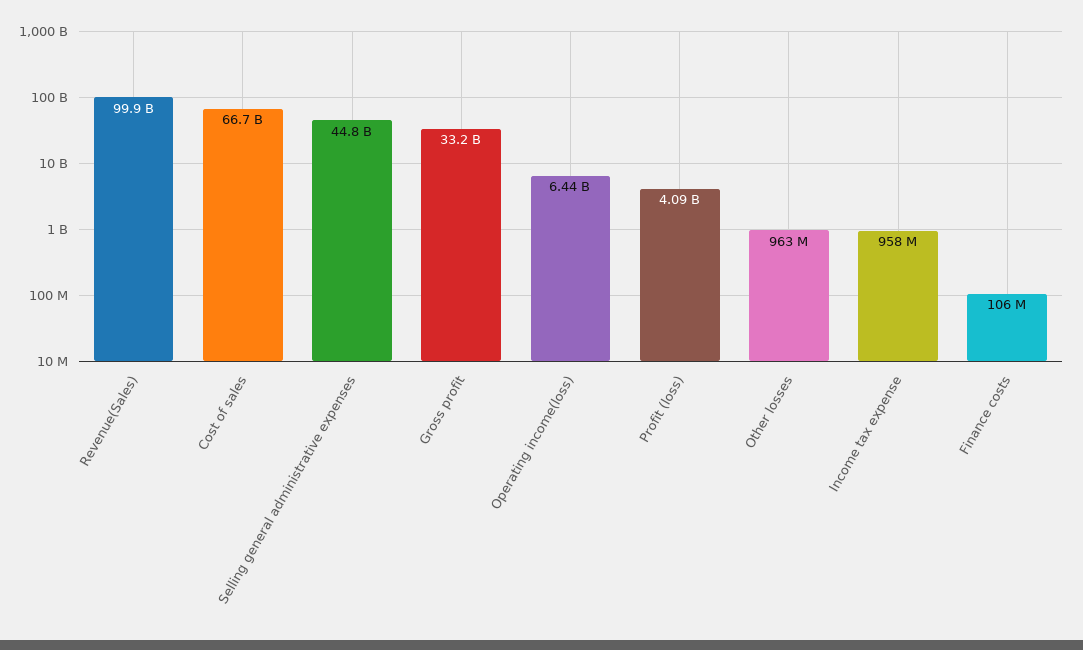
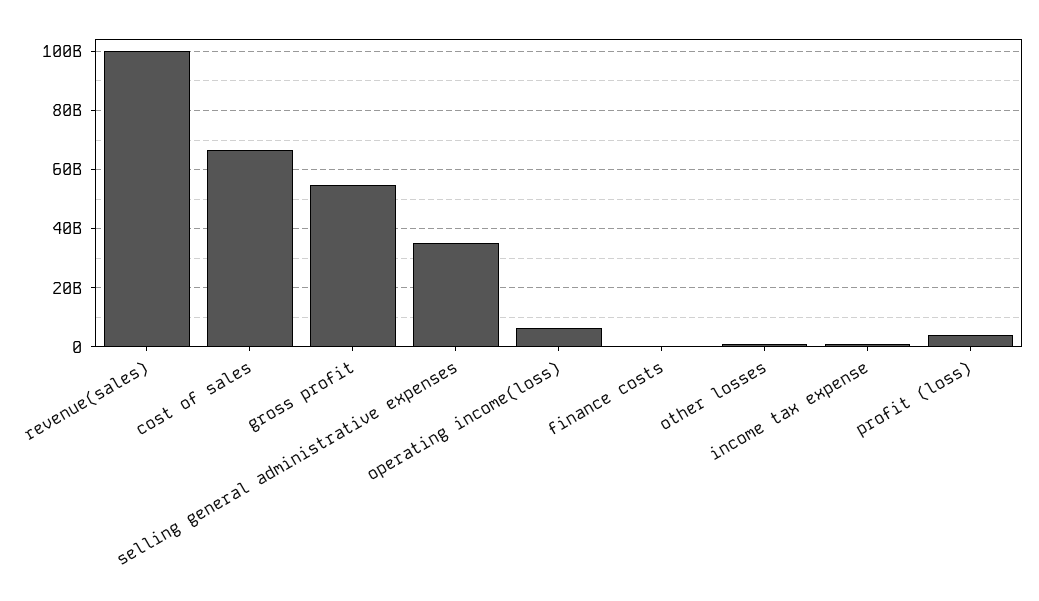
Selling general administrative expenses: 44800000000 -> 35000000000
Gross profit: 33200000000 -> 55000000000

